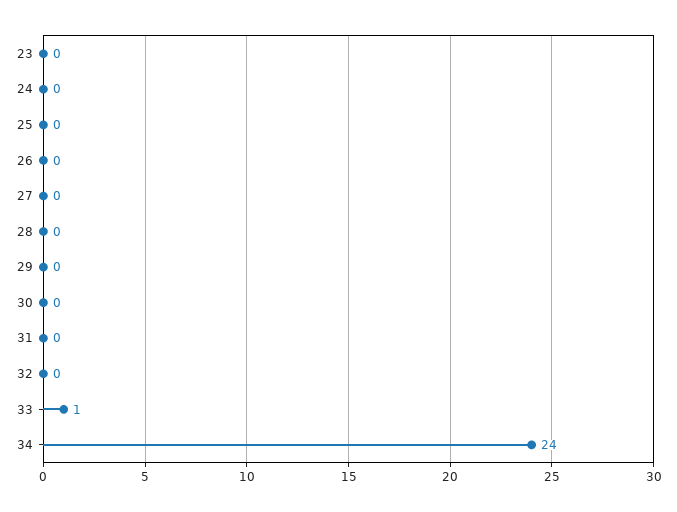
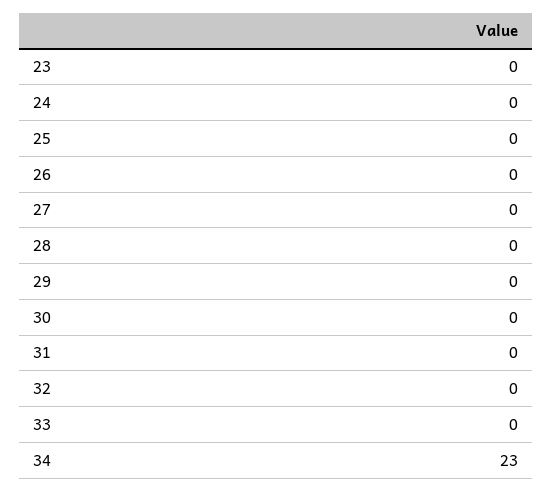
33: 1 -> 0
34: 24 -> 23

